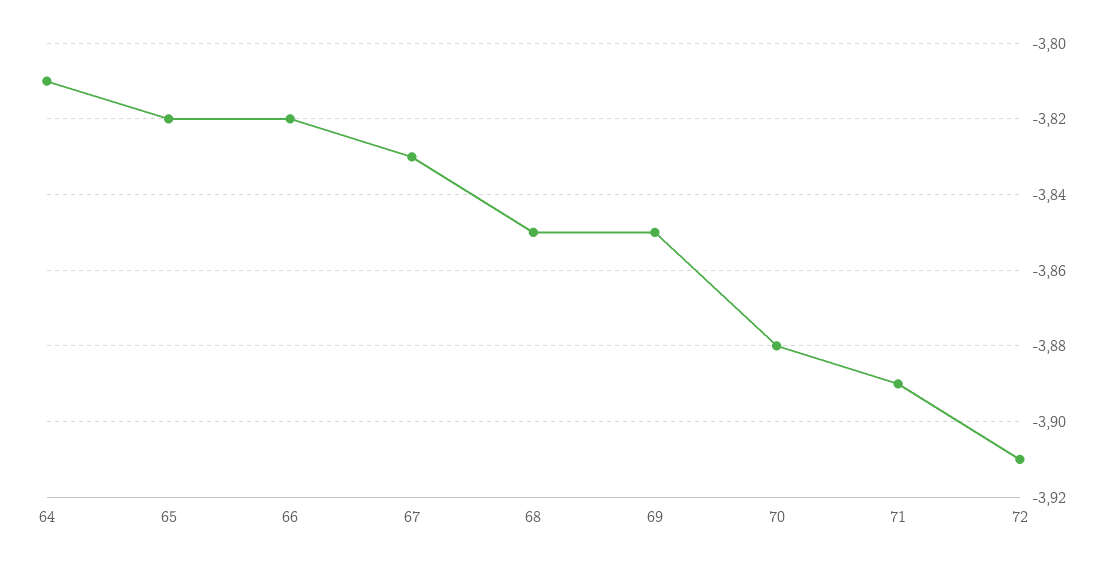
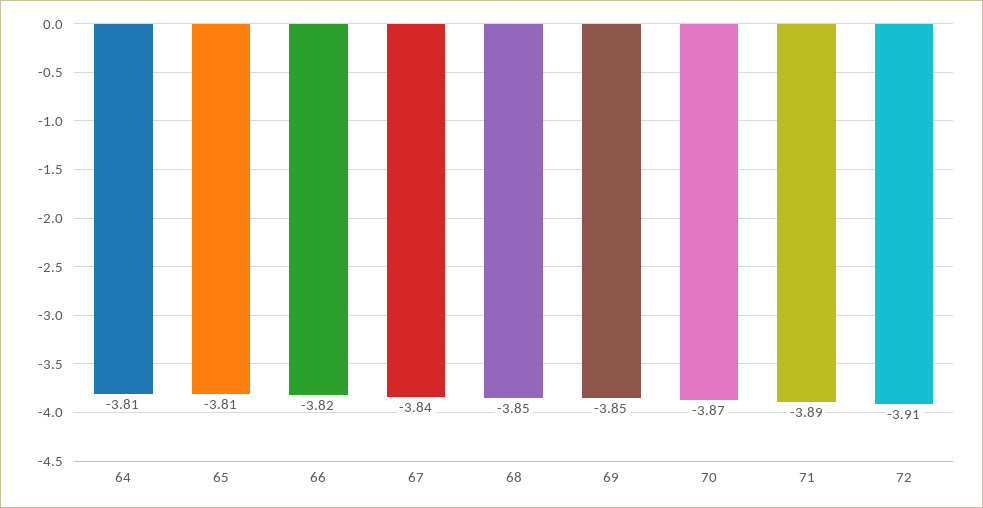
65: -3.82 -> -3.81
67: -3.83 -> -3.84
70: -3.88 -> -3.87

